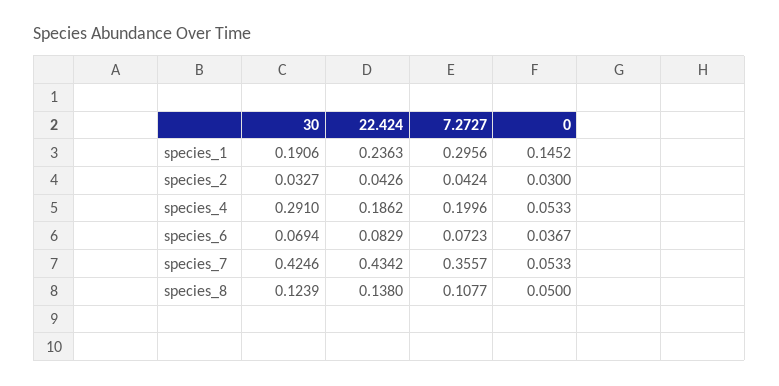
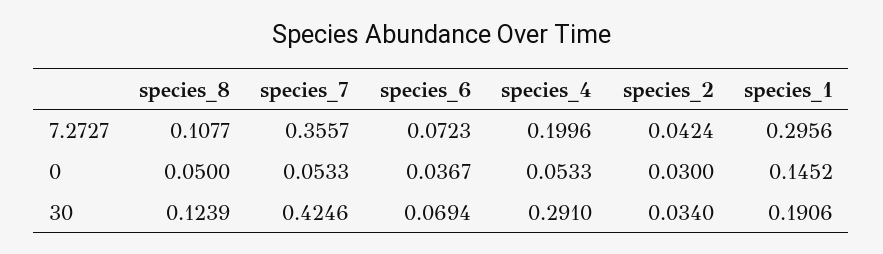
22.424, species_1: 0.2363 -> none
30, species_2: 0.0327 -> 0.034
22.424, species_2: 0.0426 -> none
22.424, species_4: 0.1862 -> none
22.424, species_6: 0.0829 -> none
22.424, species_7: 0.4342 -> none
22.424, species_8: 0.138 -> none

